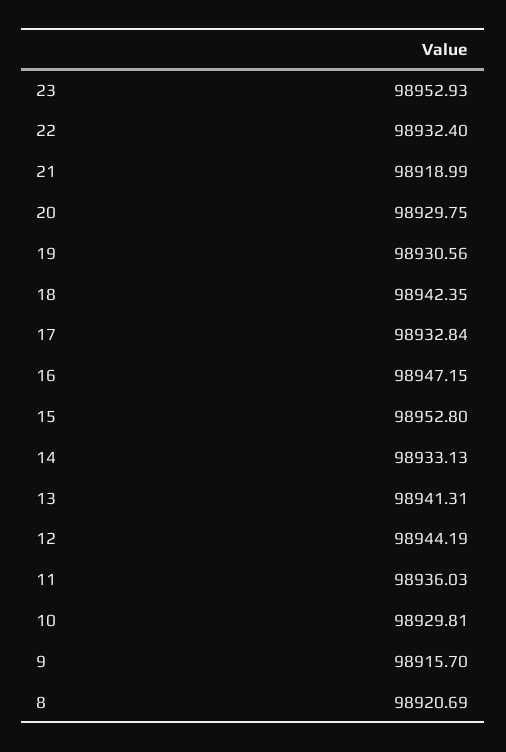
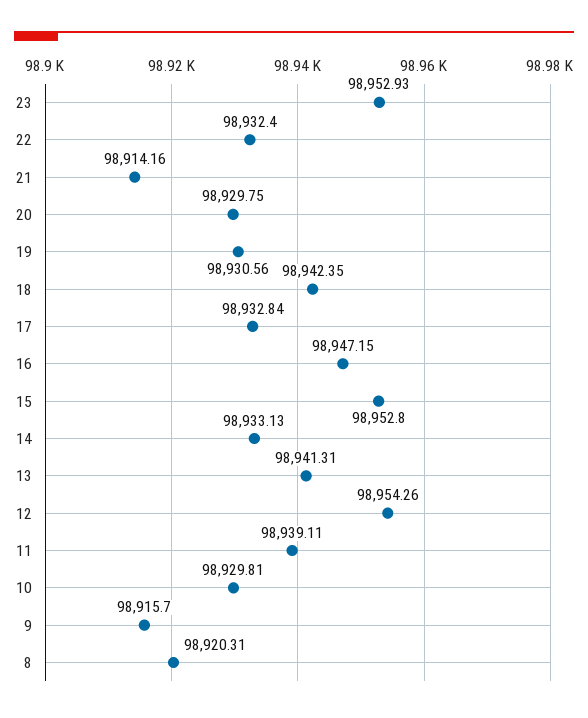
21: 98918.99 -> 98914.16
12: 98944.19 -> 98954.26
11: 98936.03 -> 98939.11
8: 98920.69 -> 98920.31

